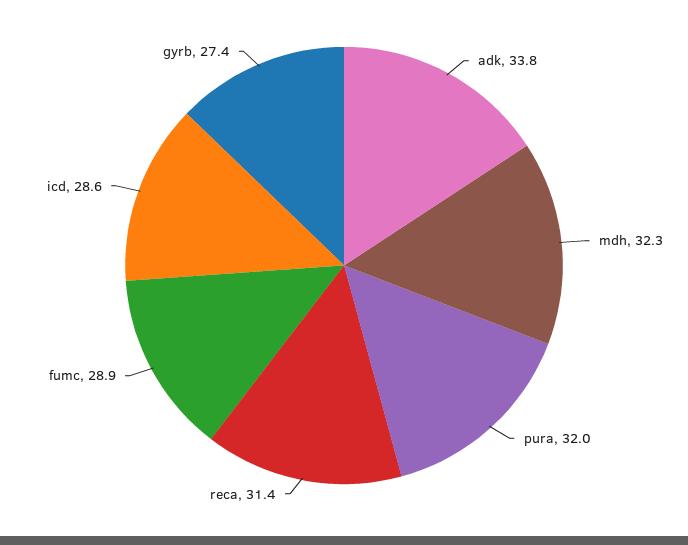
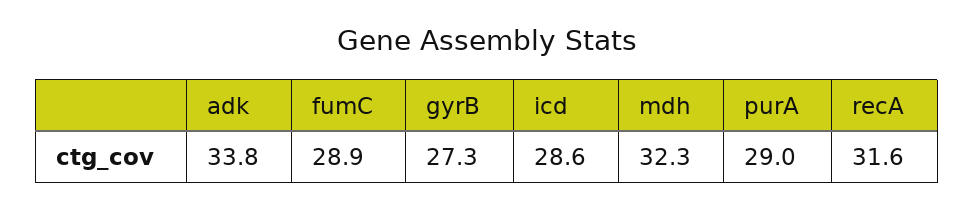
pura: 32 -> 29
reca: 31.4 -> 31.6
gyrb: 27.4 -> 27.3

